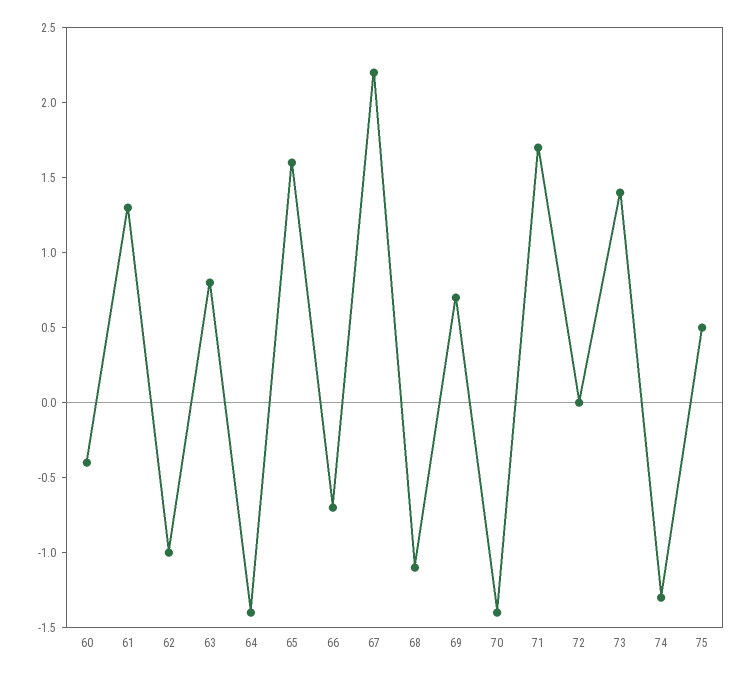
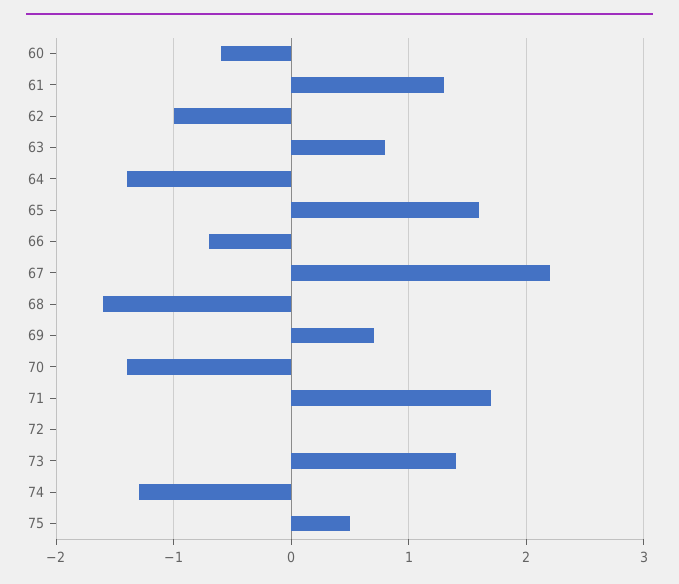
60: -0.4 -> -0.6
68: -1.1 -> -1.6

